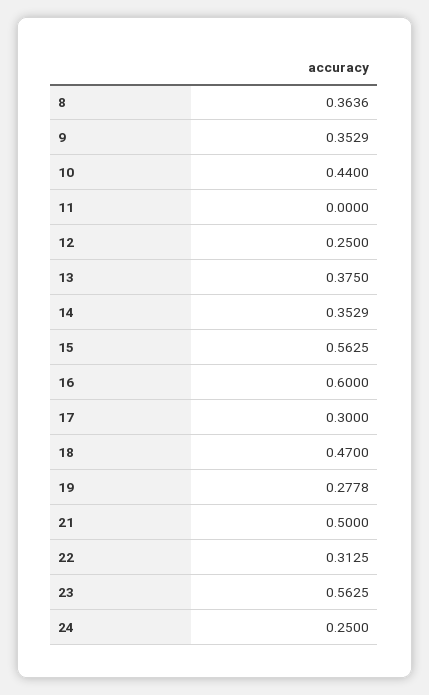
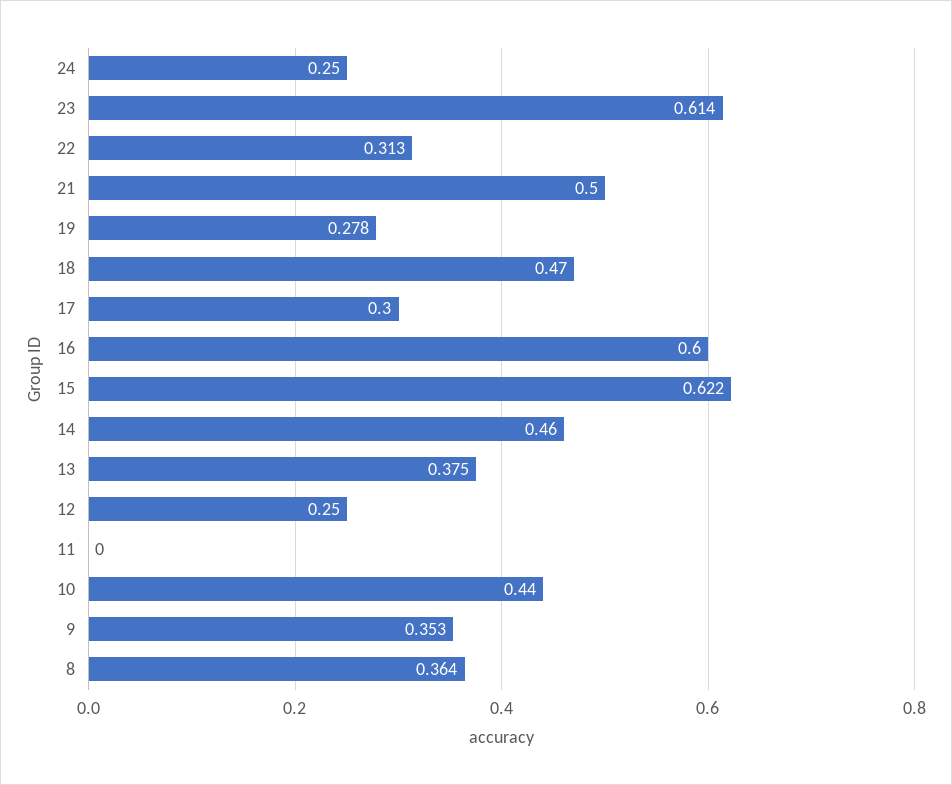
14: 0.3529 -> 0.46
15: 0.5625 -> 0.622
23: 0.5625 -> 0.614

